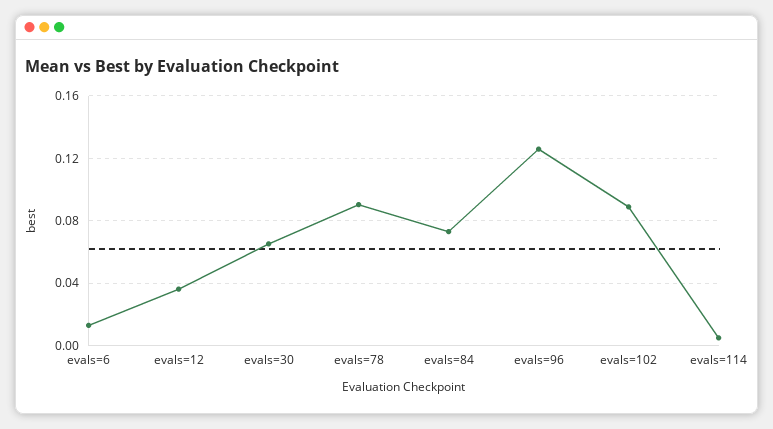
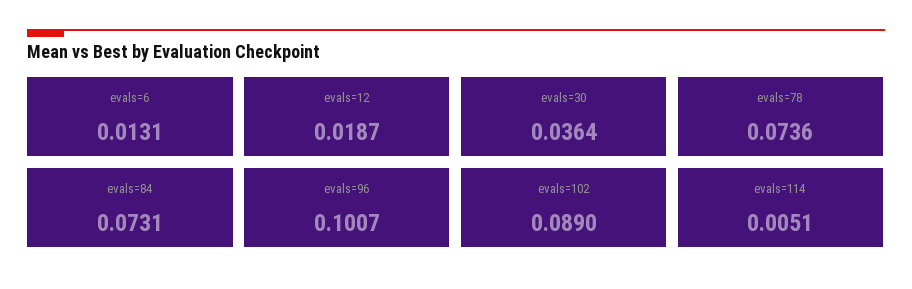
evals=12: 0.035 -> 0.0187
evals=30: 0.065 -> 0.0364
evals=78: 0.09 -> 0.0736
evals=96: 0.125 -> 0.1007

